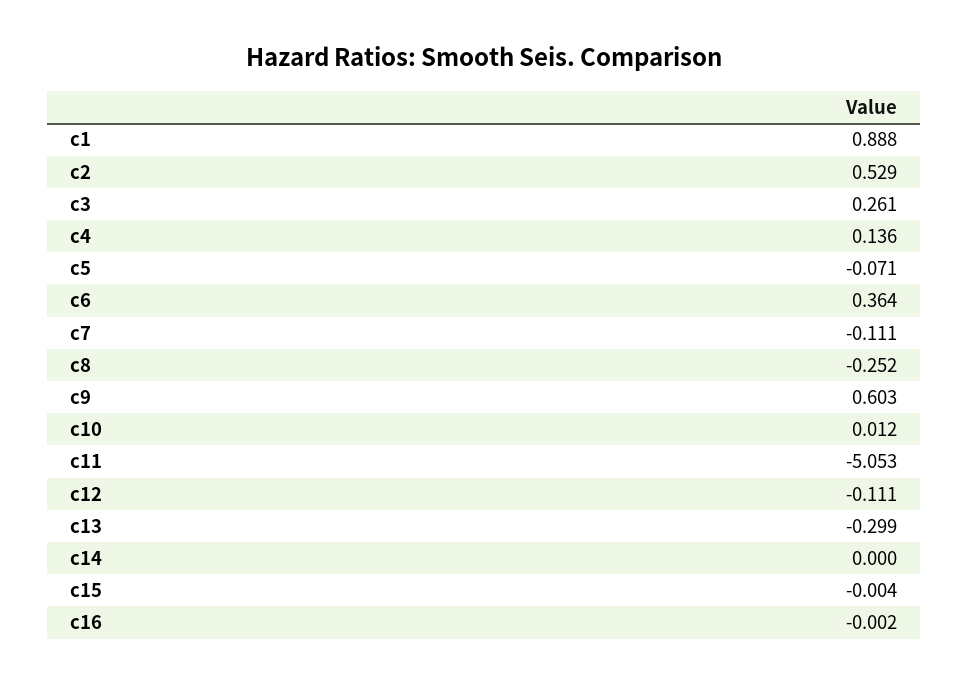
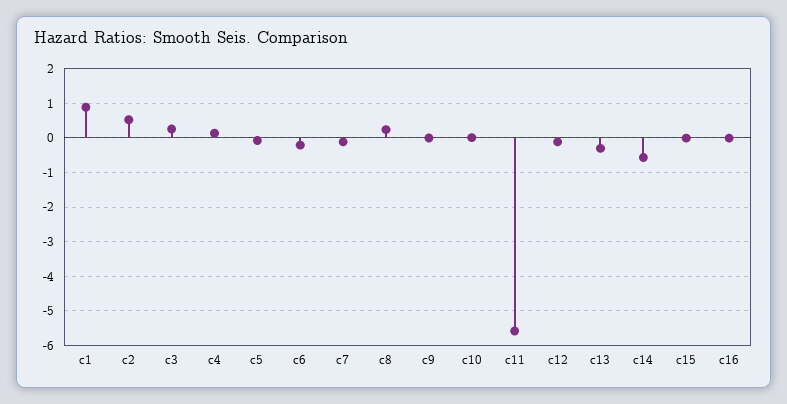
c6: 0.364 -> -0.2
c8: -0.252 -> 0.2
c9: 0.603 -> 0
c11: -5.053 -> -5.6
c14: 0 -> -0.6

